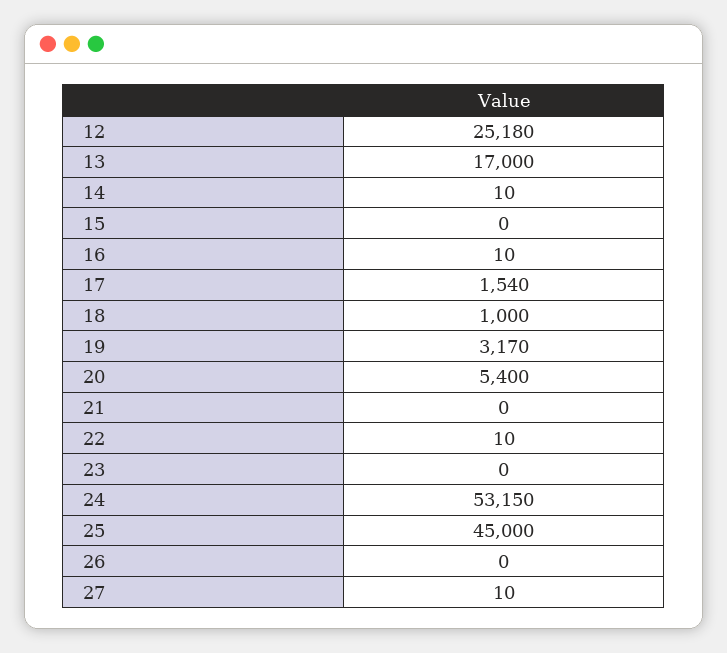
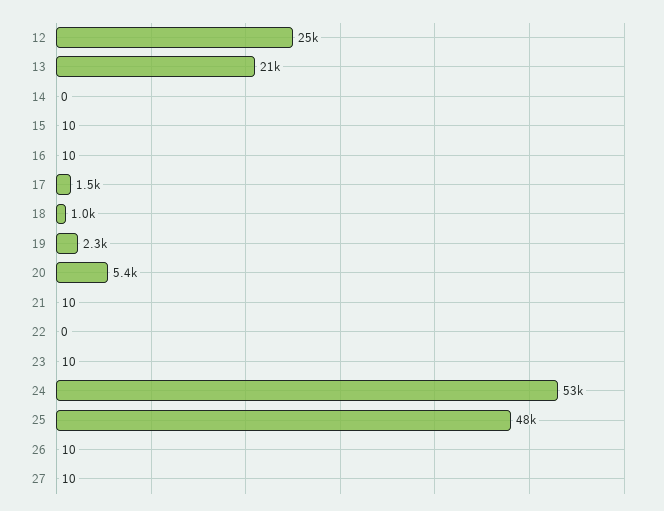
13: 17000 -> 21000
14: 10 -> 0
15: 0 -> 10
19: 3170 -> 2300
21: 0 -> 10
22: 10 -> 0
23: 0 -> 10
25: 45000 -> 48000
26: 0 -> 10

